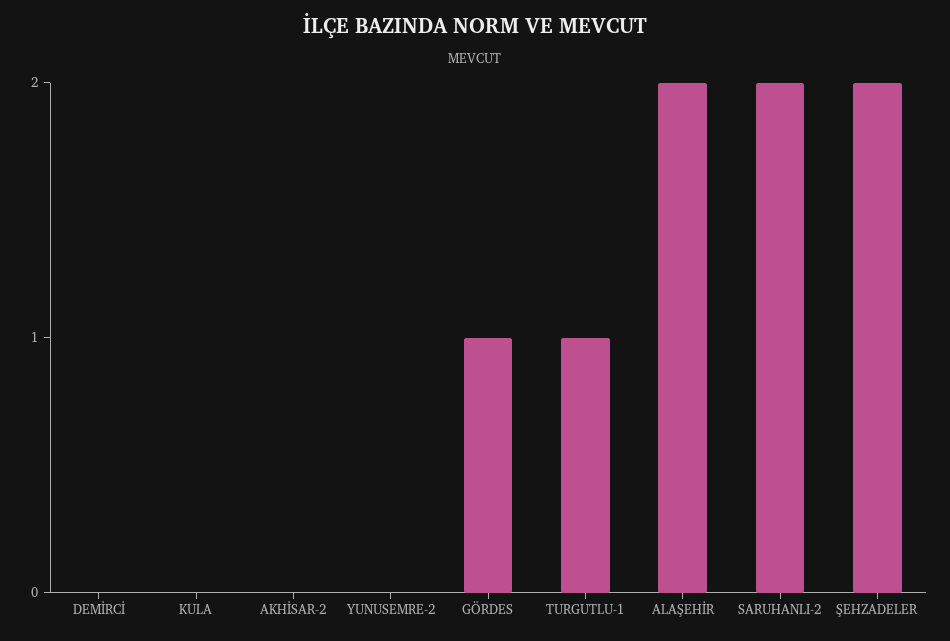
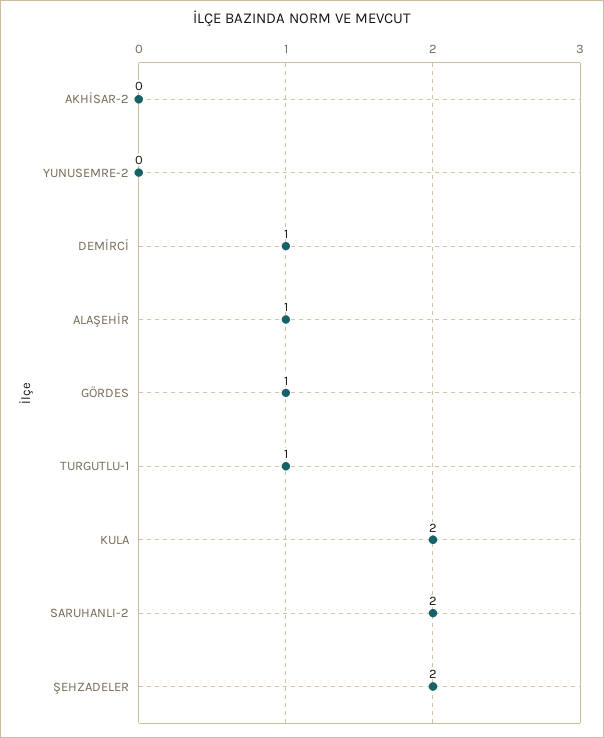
DEMİRCİ: 0 -> 1
KULA: 0 -> 2
ALAŞEHİR: 2 -> 1

